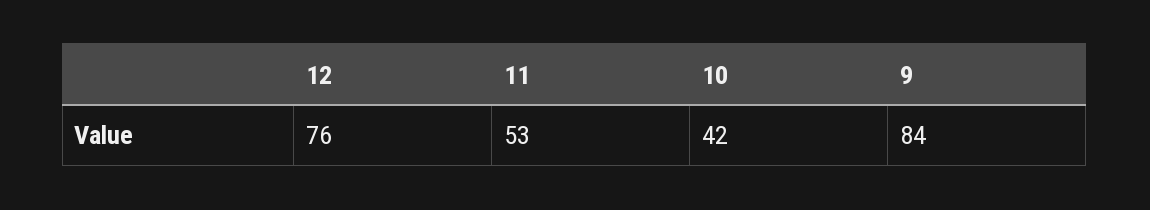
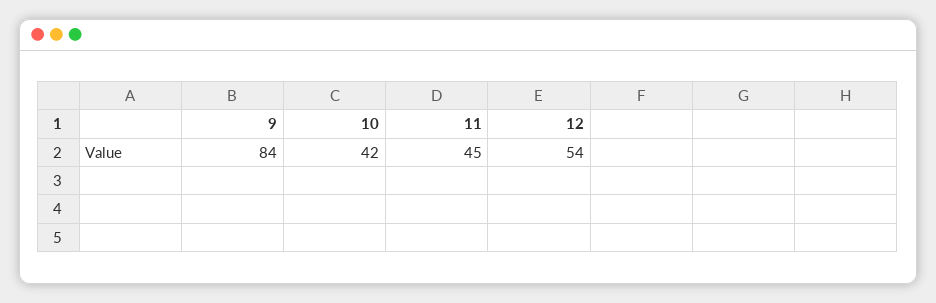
12: 76 -> 54
11: 53 -> 45

